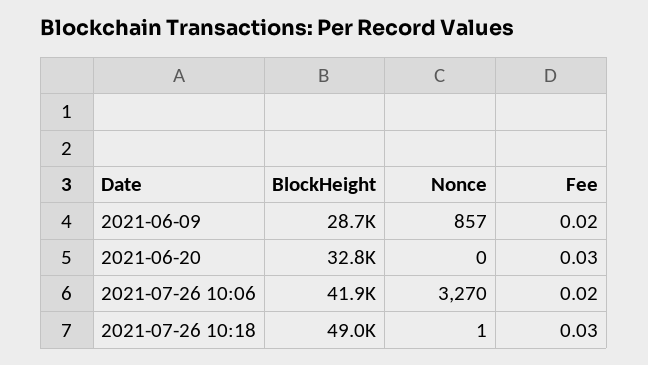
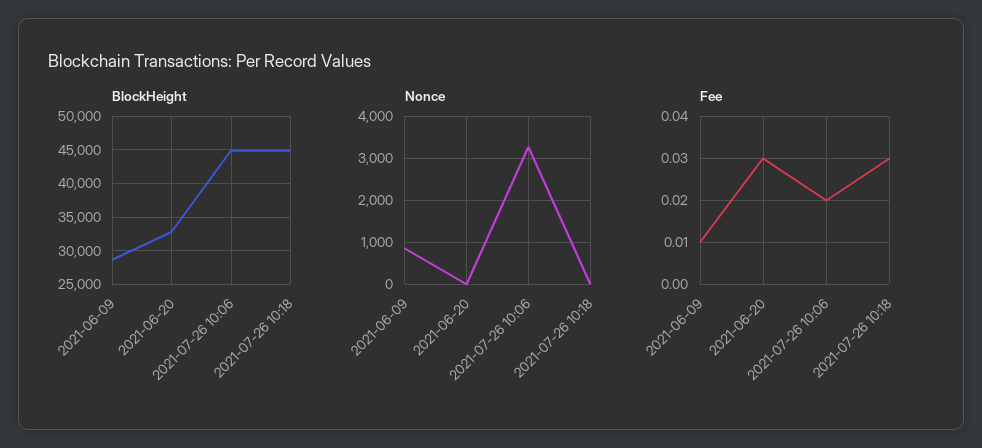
Fee, 2021-06-09: 0.02 -> 0.01
BlockHeight, 2021-07-26 10:06: 41900 -> 45000
BlockHeight, 2021-07-26 10:18: 49000 -> 45000

